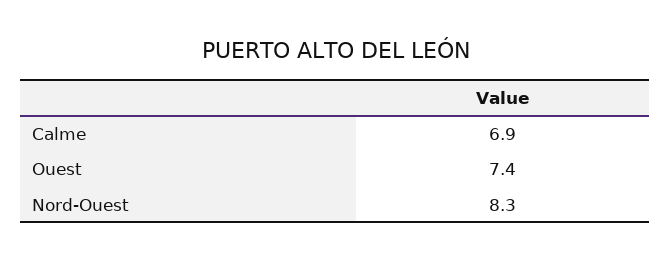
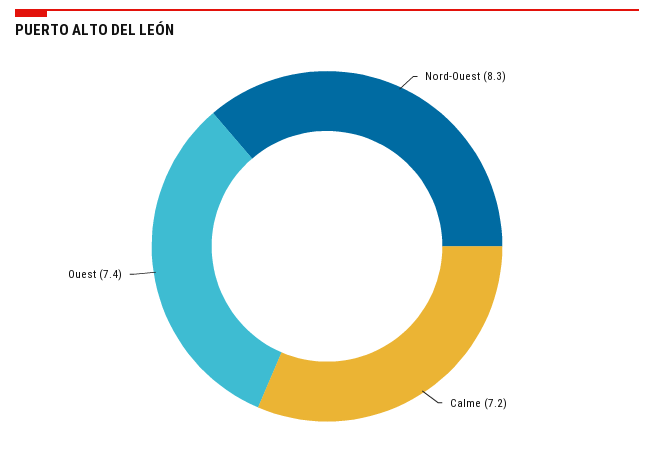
Calme: 6.9 -> 7.2

